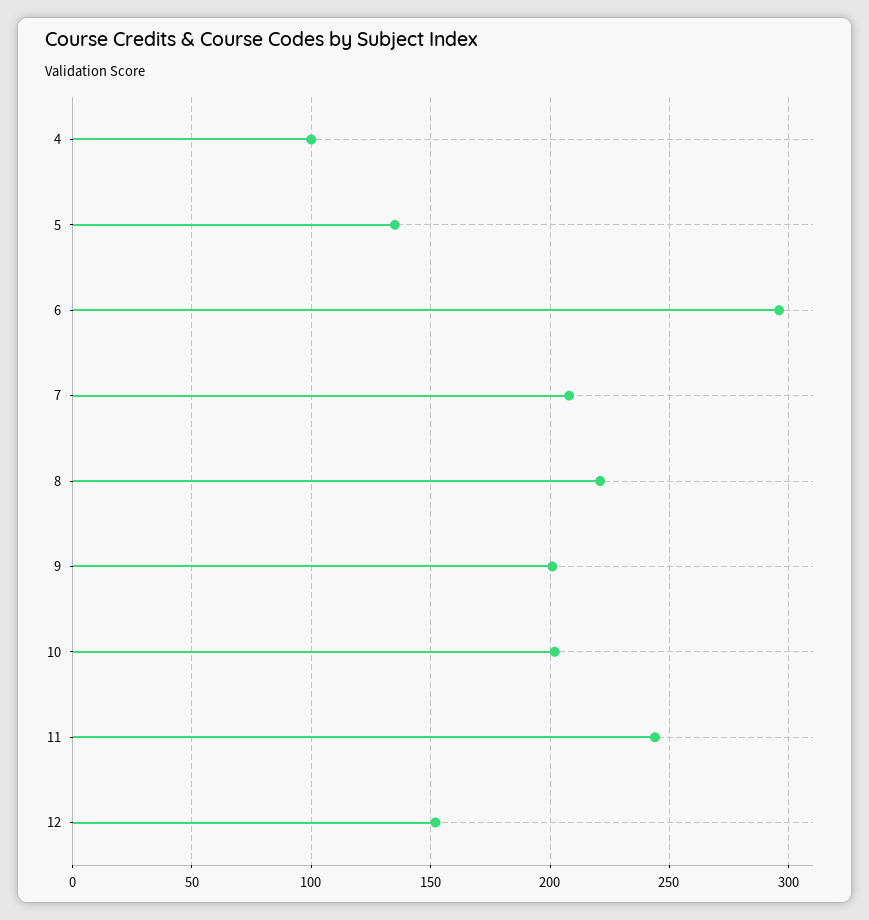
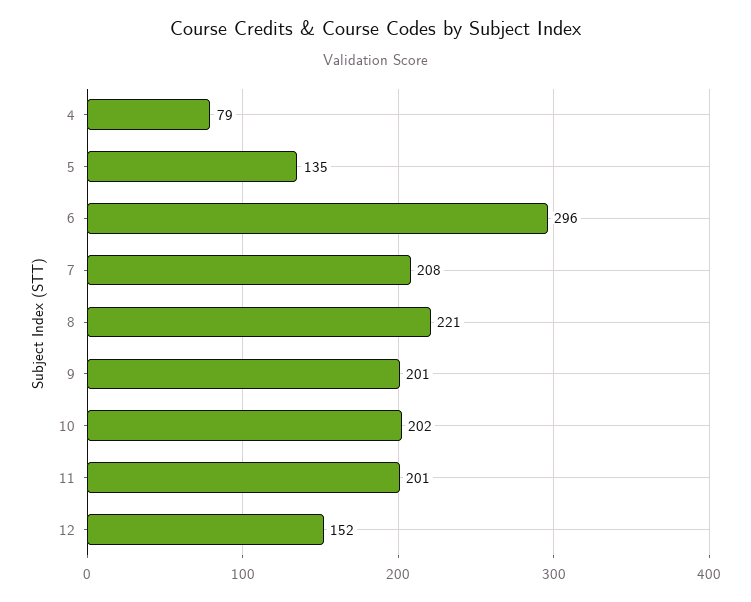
4: 100 -> 79
11: 245 -> 201

